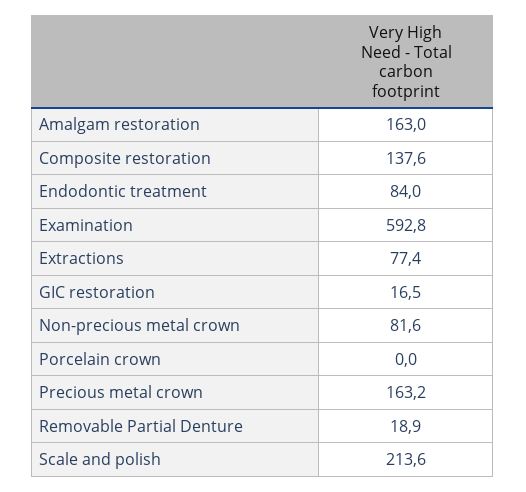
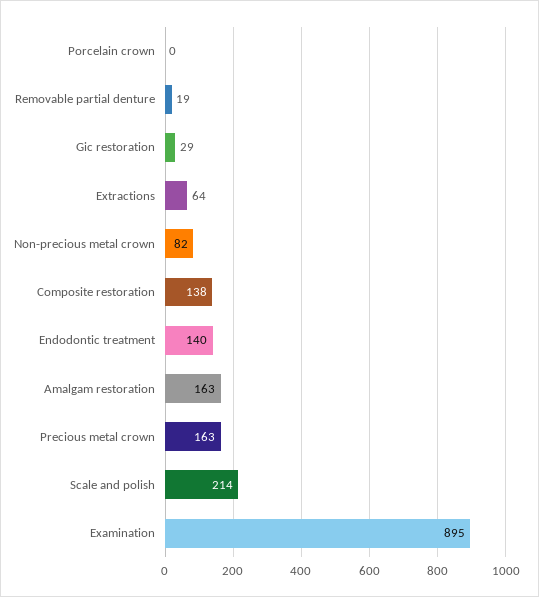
Endodontic treatment: 84 -> 140
Examination: 592.8 -> 895
Extractions: 77.4 -> 64
GIC restoration: 16.5 -> 29

